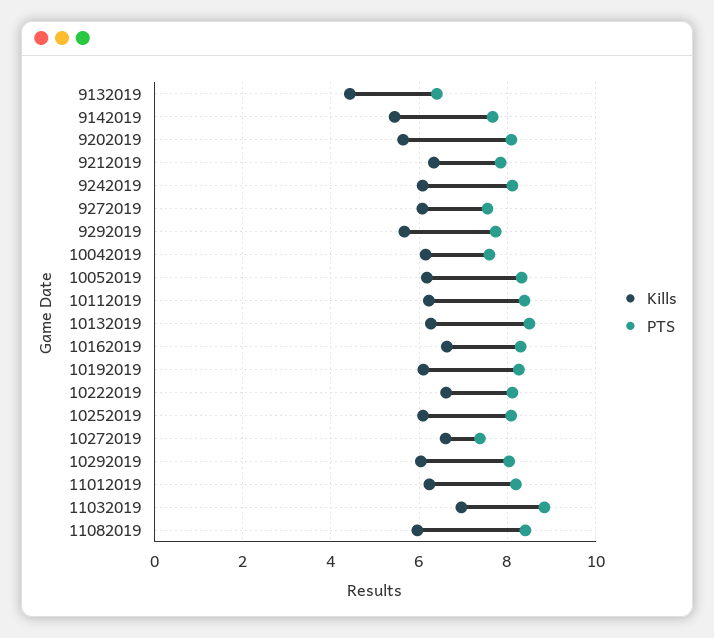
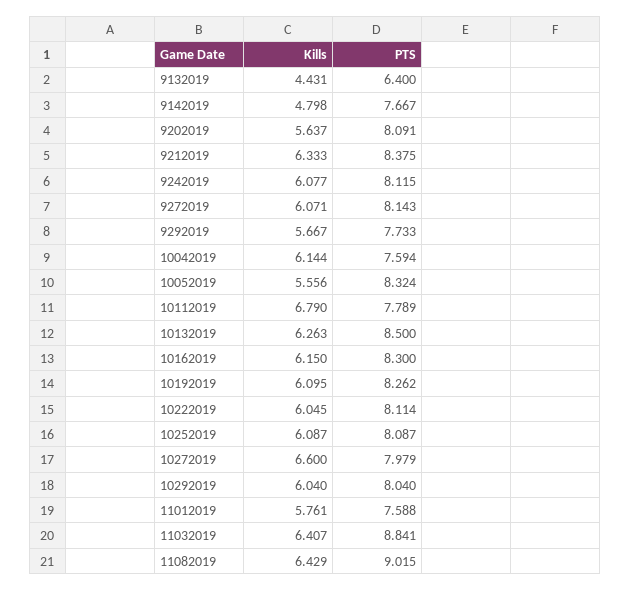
Kills, 9142019: 5.4 -> 4.798
PTS, 9212019: 7.8 -> 8.375
PTS, 9272019: 7.6 -> 8.143
Kills, 10052019: 6.2 -> 5.556
Kills, 10112019: 6.2 -> 6.79
PTS, 10112019: 8.4 -> 7.789
Kills, 10162019: 6.6 -> 6.15
Kills, 10222019: 6.6 -> 6.045
PTS, 10272019: 7.4 -> 7.979
Kills, 11012019: 6.2 -> 5.761
PTS, 11012019: 8.2 -> 7.588
Kills, 11032019: 7 -> 6.407
Kills, 11082019: 6 -> 6.429
PTS, 11082019: 8.4 -> 9.015

